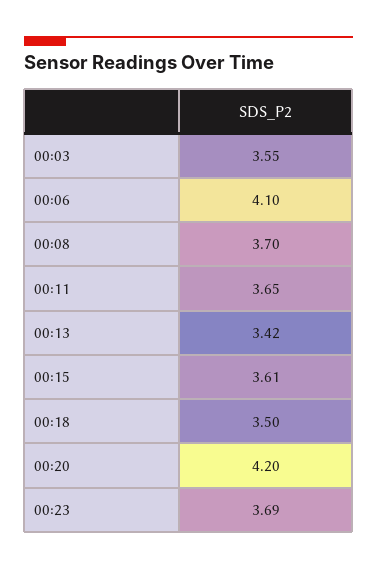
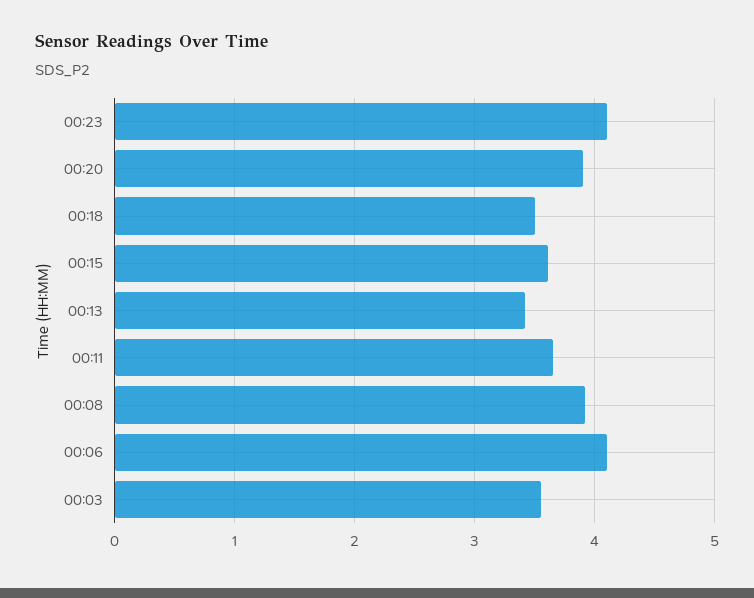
00:08: 3.7 -> 3.9
00:20: 4.2 -> 3.9
00:23: 3.69 -> 4.1

